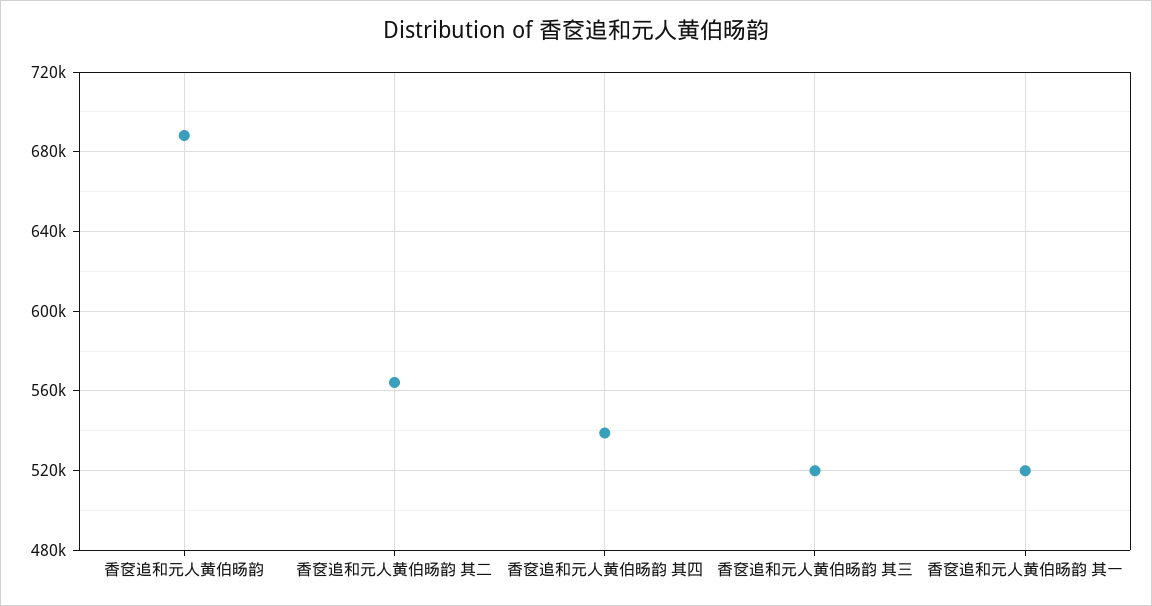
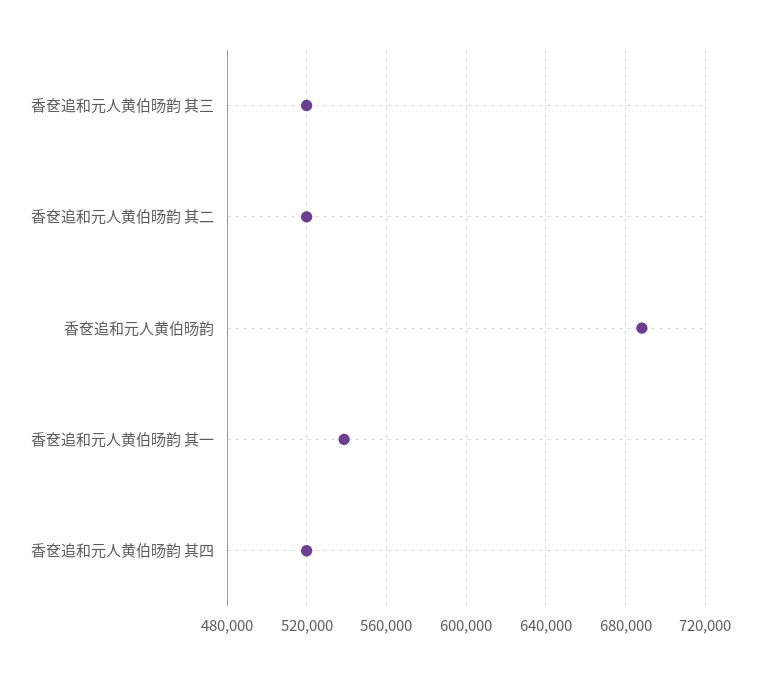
香奁追和元人黄伯旸韵 其二: 565000 -> 520000
香奁追和元人黄伯旸韵 其四: 540000 -> 520000
香奁追和元人黄伯旸韵 其一: 520000 -> 540000

